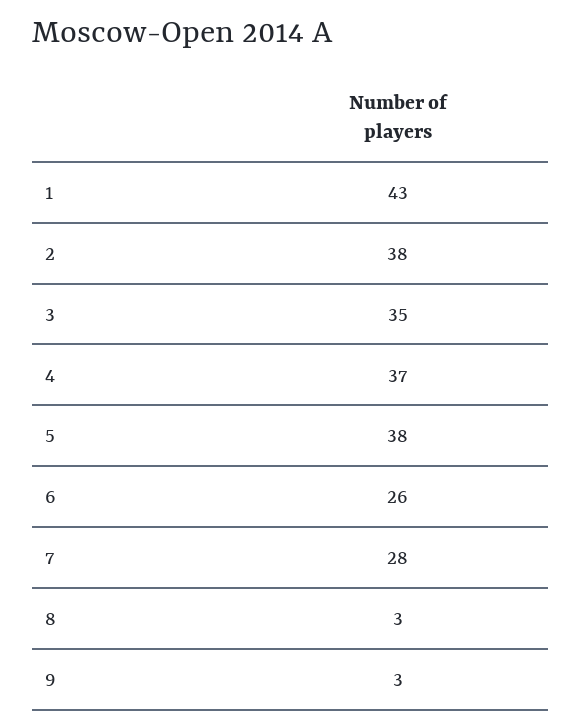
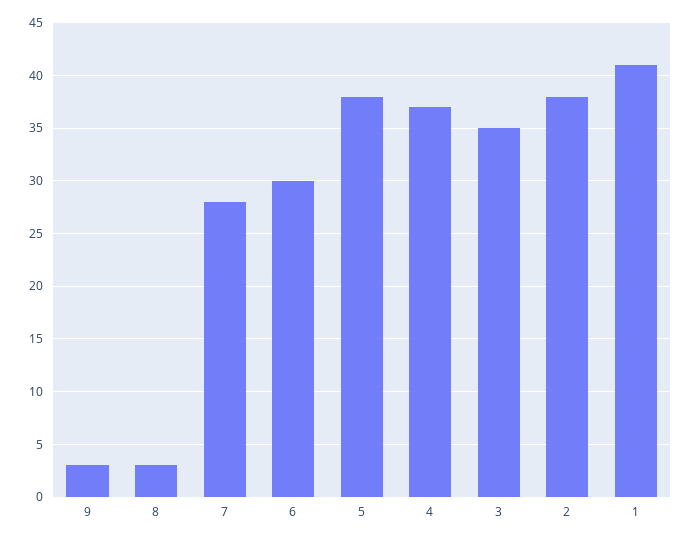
1: 43 -> 41
6: 26 -> 30

